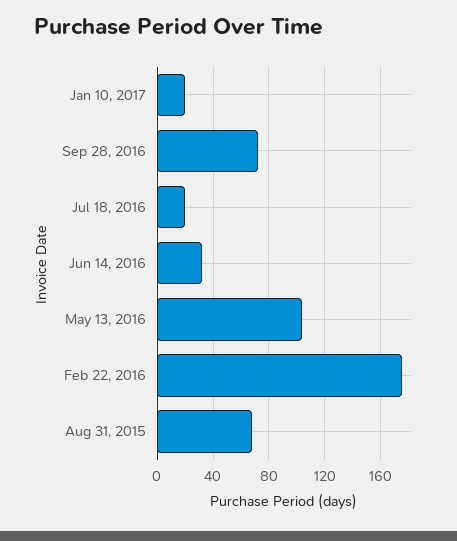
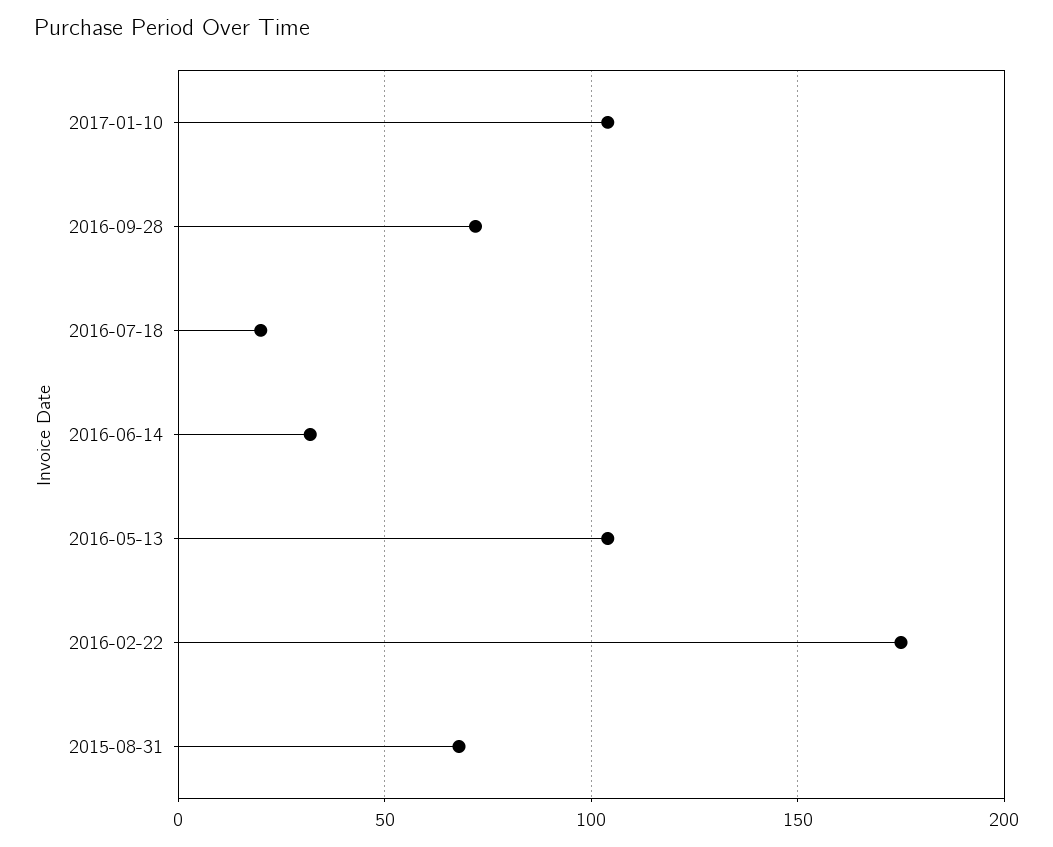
Jan 10, 2017: 20 -> 105

